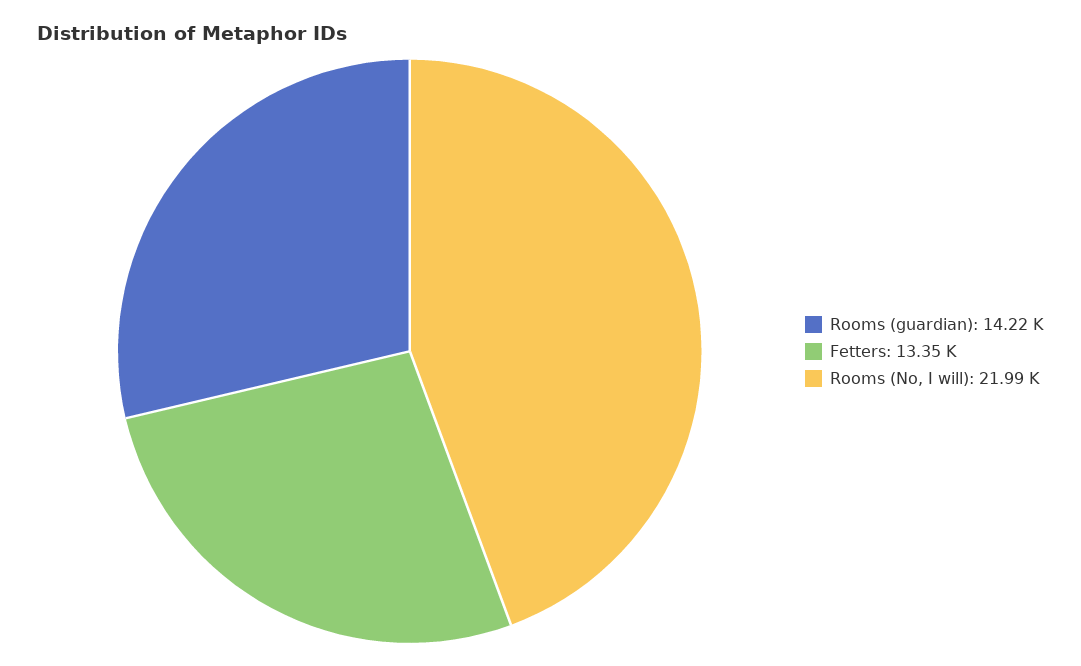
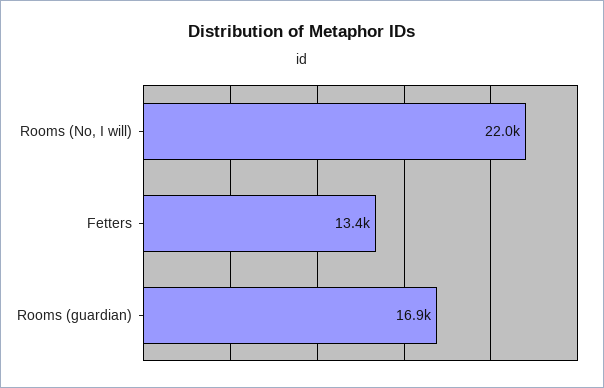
Rooms (guardian): 14220 -> 16900

